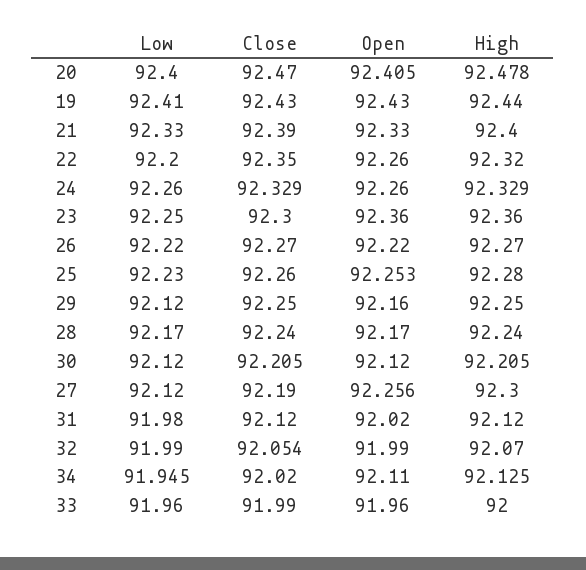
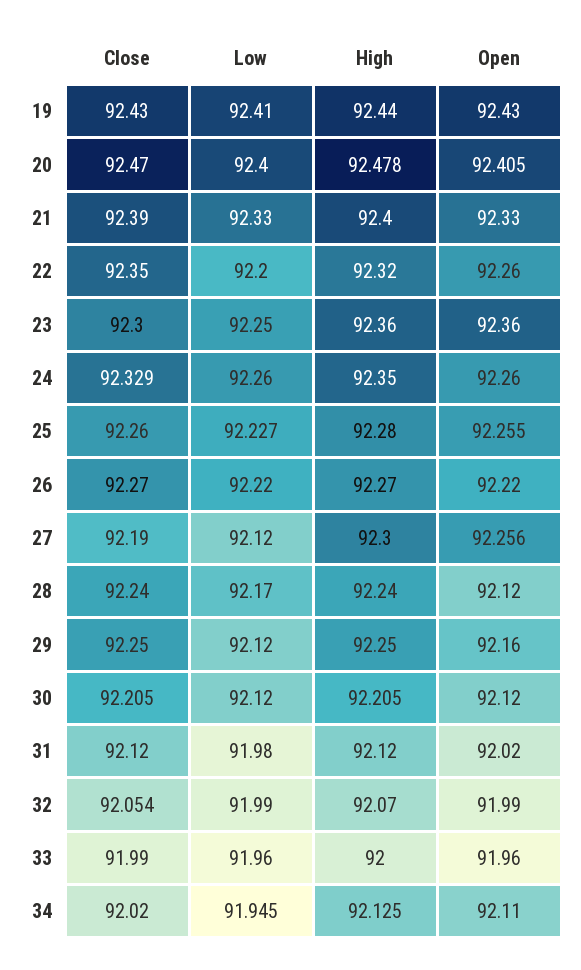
High, 24: 92.329 -> 92.35
Low, 25: 92.23 -> 92.227
Open, 25: 92.253 -> 92.255
Open, 28: 92.17 -> 92.12

